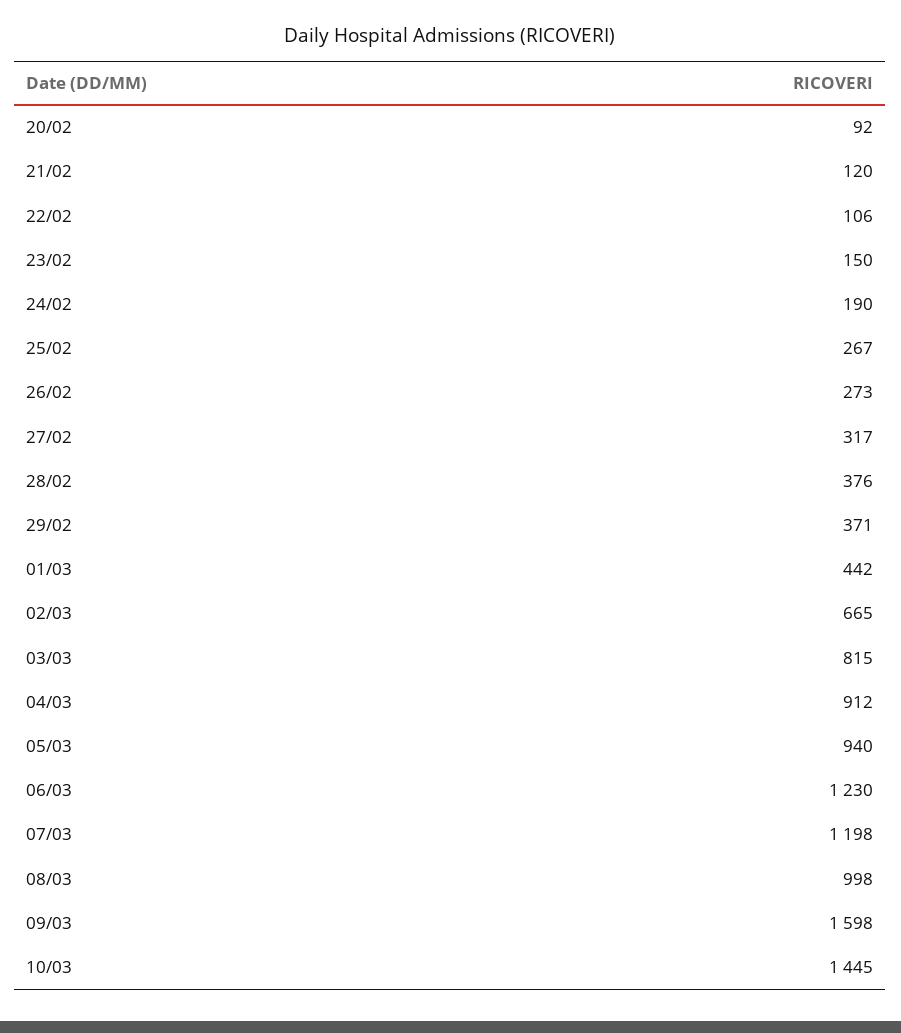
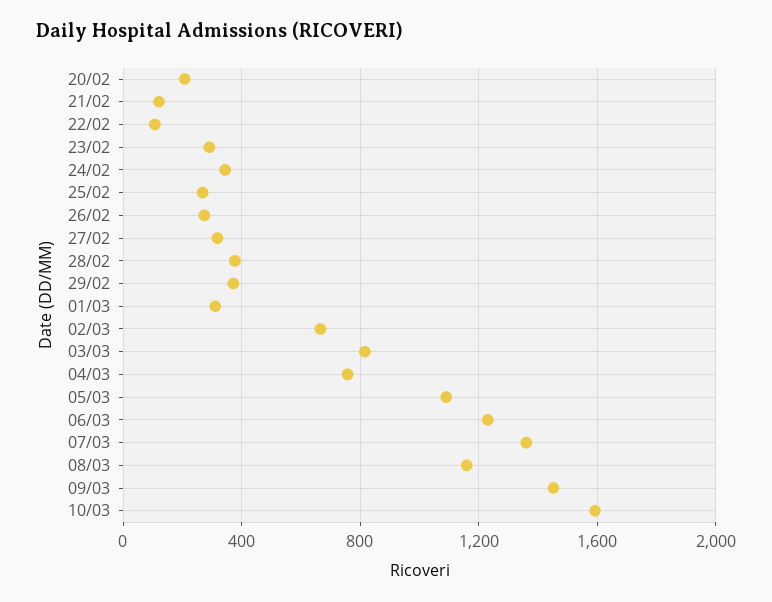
20/02: 92 -> 200
23/02: 150 -> 300
24/02: 190 -> 350
01/03: 442 -> 300
04/03: 912 -> 750
05/03: 940 -> 1100
07/03: 1198 -> 1350
08/03: 998 -> 1150
09/03: 1598 -> 1450
10/03: 1445 -> 1600

